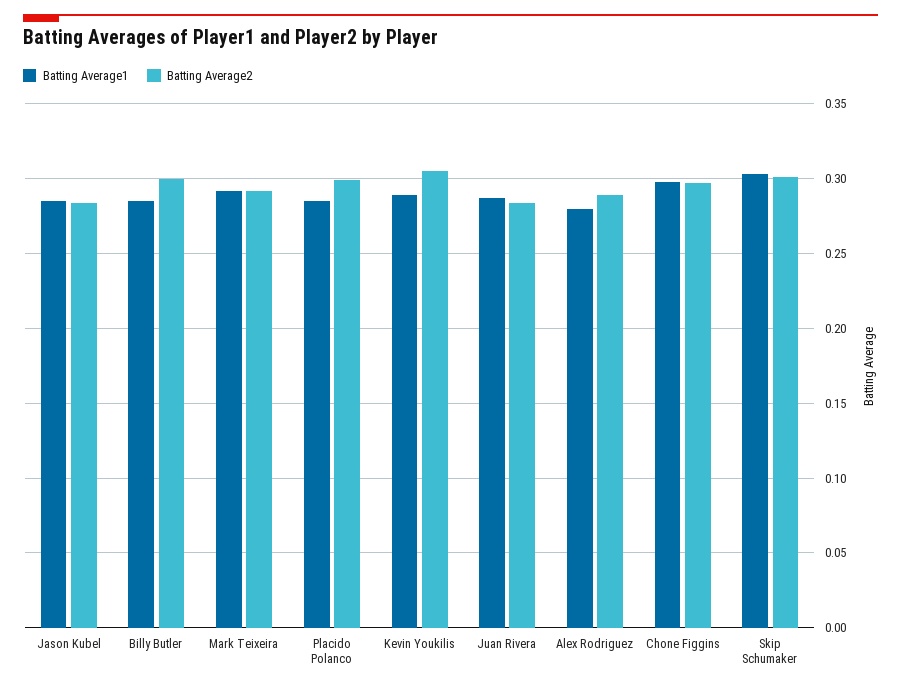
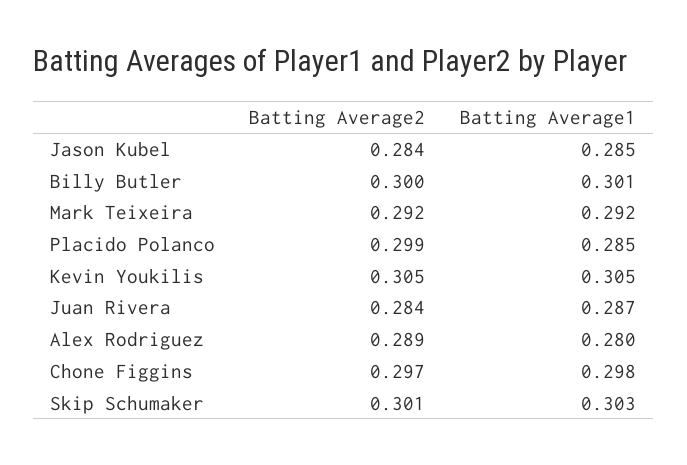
Batting Average1, Billy Butler: 0.285 -> 0.301
Batting Average1, Kevin Youkilis: 0.29 -> 0.305

